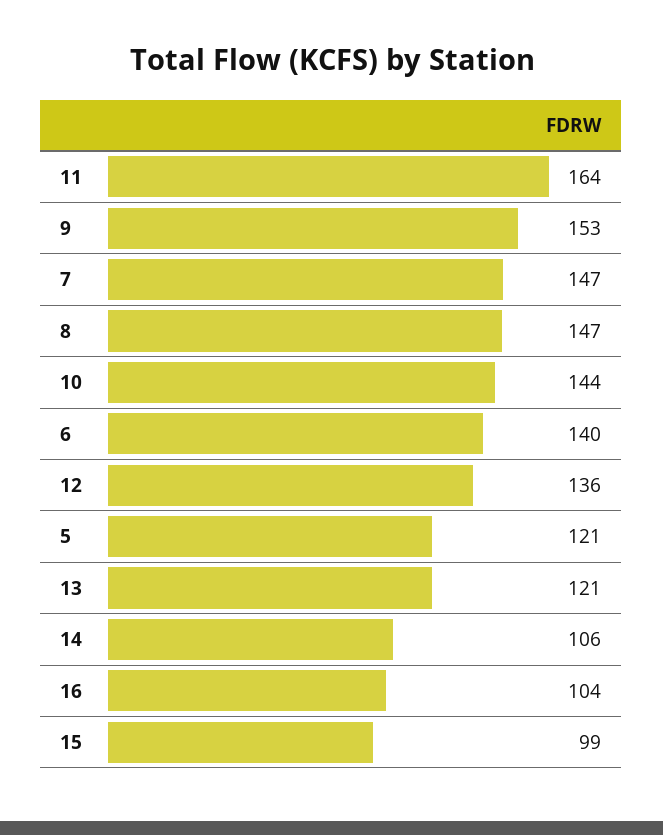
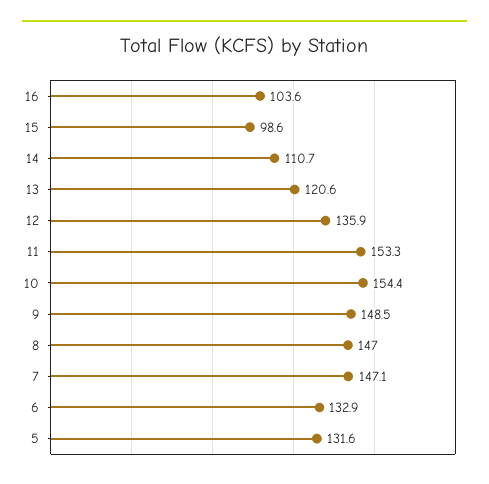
11: 164 -> 153.3
9: 153 -> 148.5
10: 144 -> 154.4
6: 140 -> 132.9
5: 121 -> 131.6
14: 106 -> 110.7

